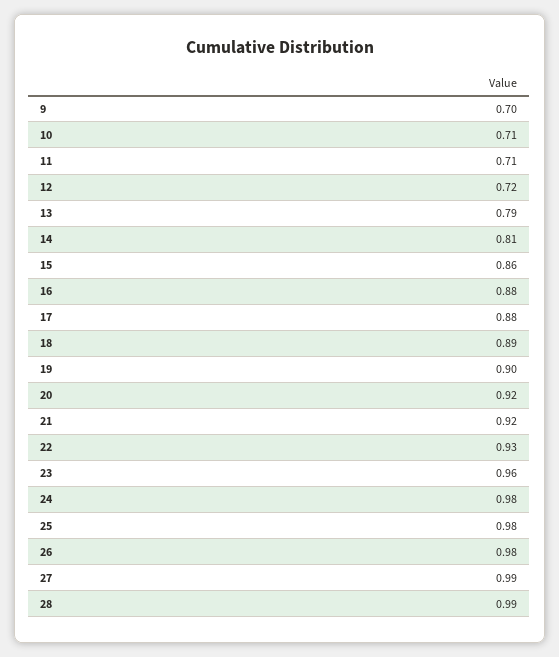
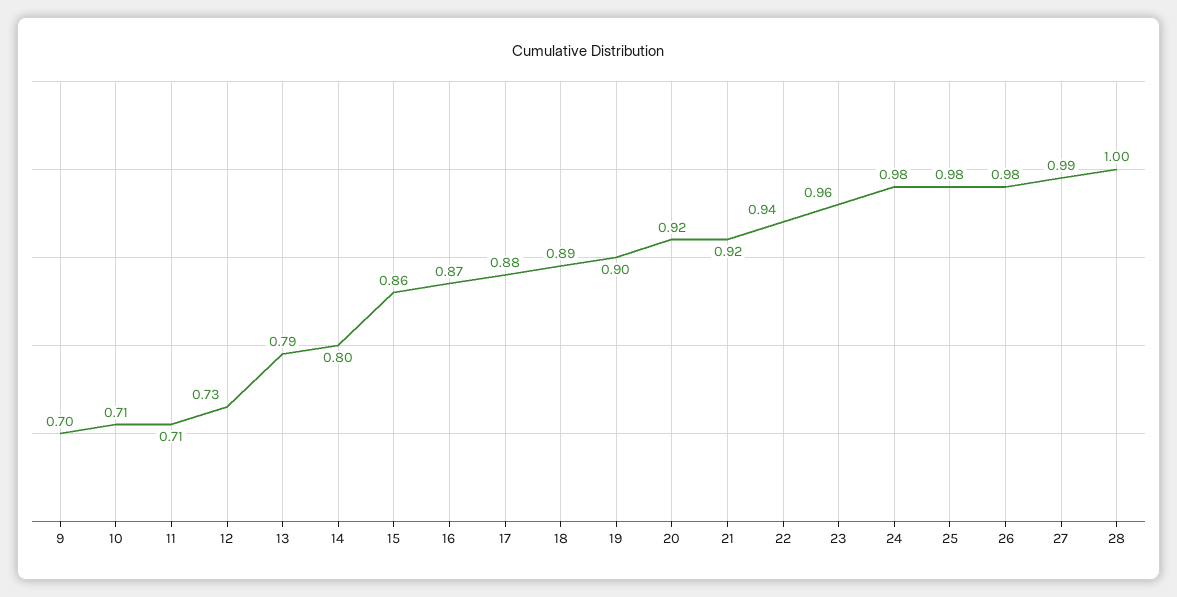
12: 0.72 -> 0.73
14: 0.81 -> 0.8
16: 0.88 -> 0.87
22: 0.93 -> 0.94
28: 0.99 -> 1

